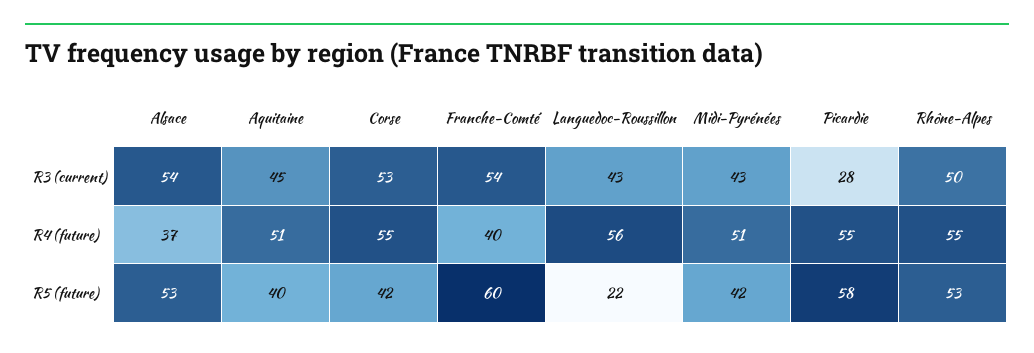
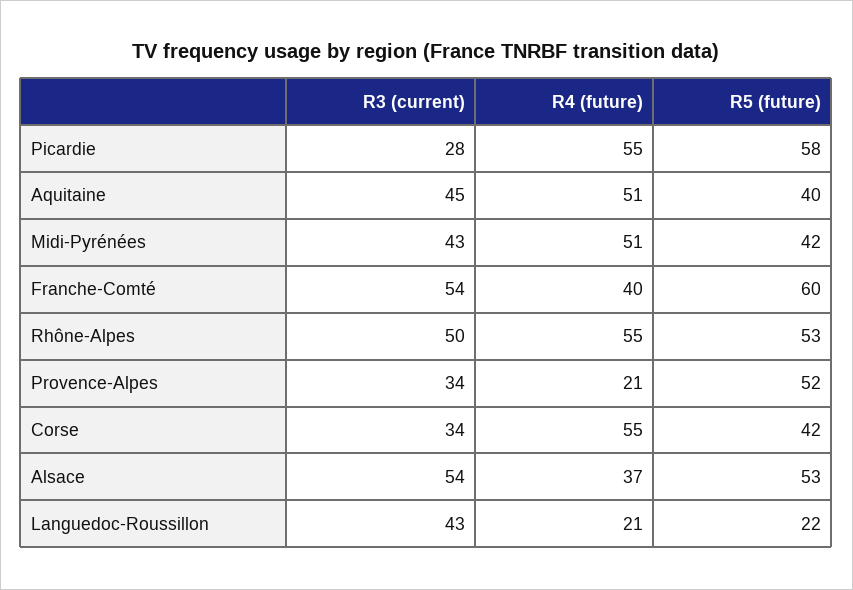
Corse, R3 (current): 53 -> 34
Languedoc-Roussillon, R4 (future): 56 -> 21
Provence-Alpes, R3 (current): none -> 34
Provence-Alpes, R4 (future): none -> 21
Provence-Alpes, R5 (future): none -> 52

